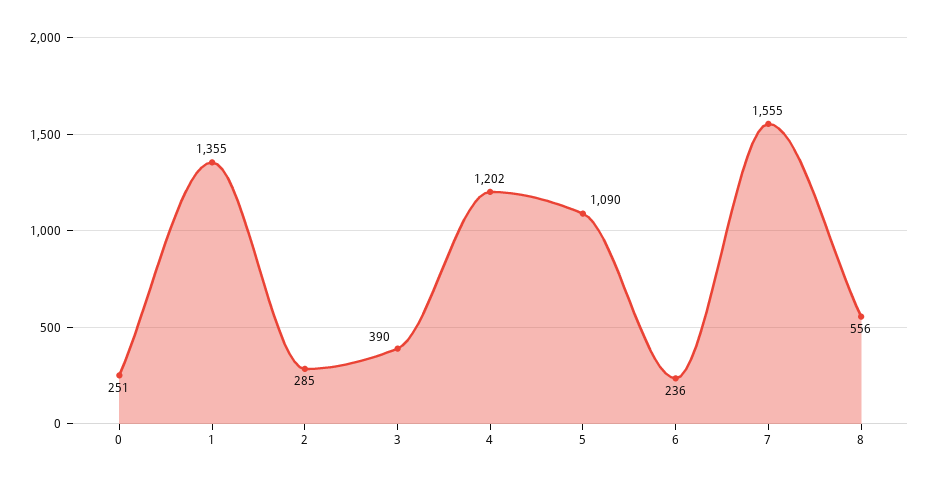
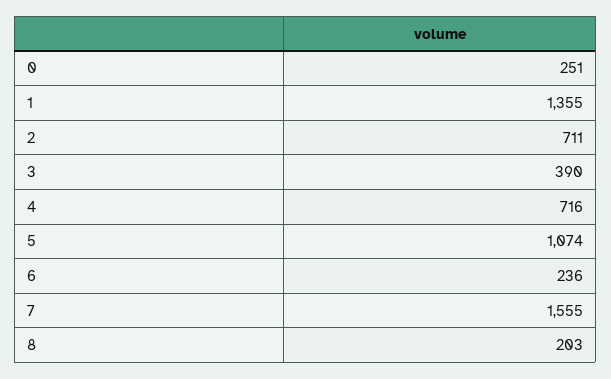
2: 285 -> 711
4: 1202 -> 716
5: 1090 -> 1074
8: 556 -> 203

